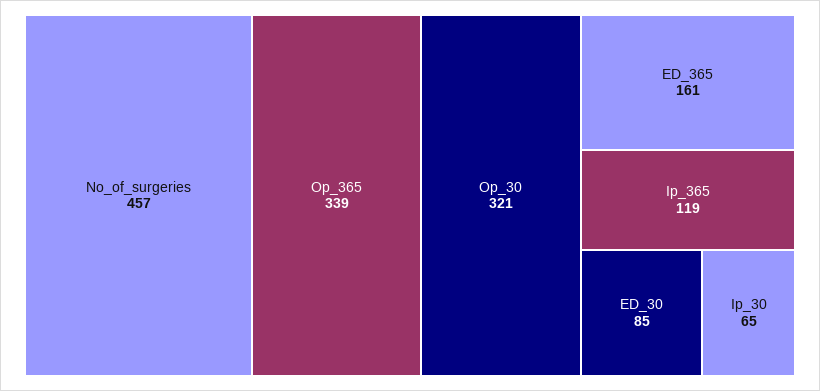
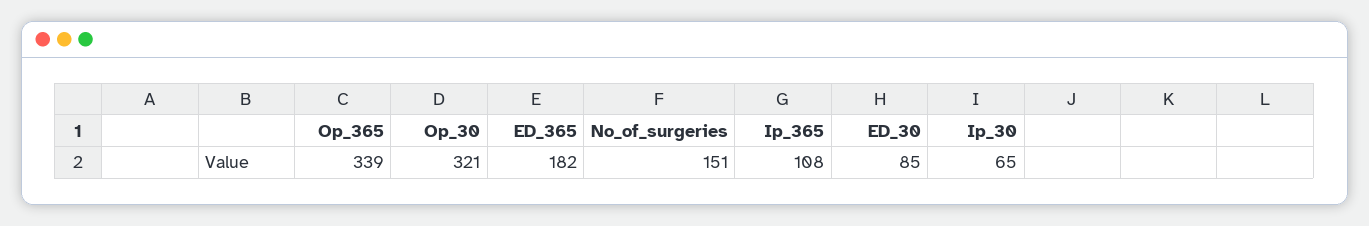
No_of_surgeries: 457 -> 151
ED_365: 161 -> 182
Ip_365: 119 -> 108

